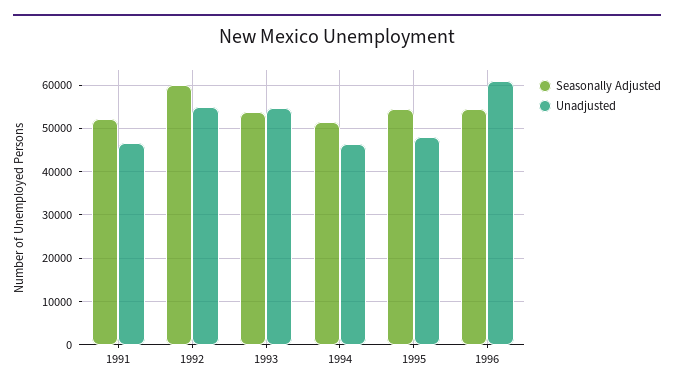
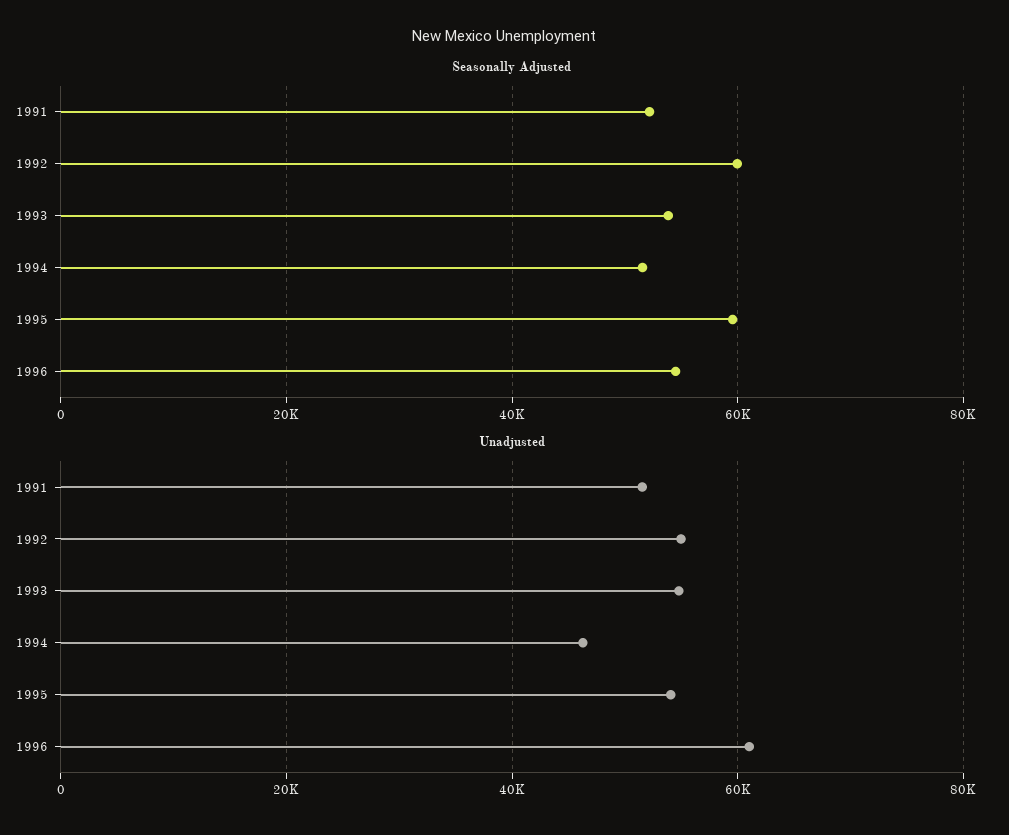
Unadjusted, 1991: 46000 -> 52000
Seasonally Adjusted, 1995: 54000 -> 60000
Unadjusted, 1995: 48000 -> 54000

